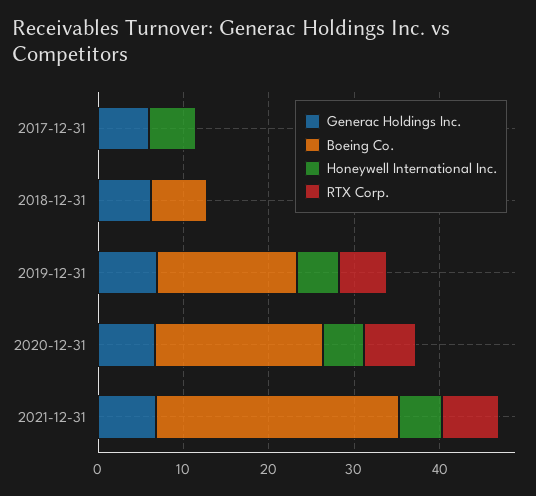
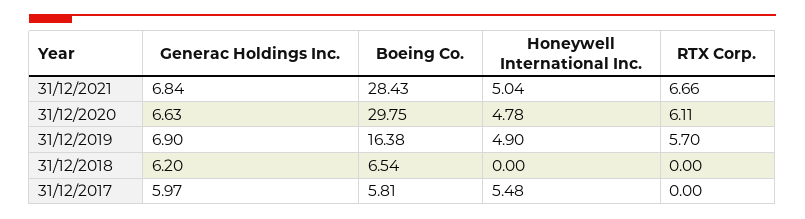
Boeing Co., 2017-12-31: 0 -> 5.81
Boeing Co., 2020-12-31: 20 -> 29.75

